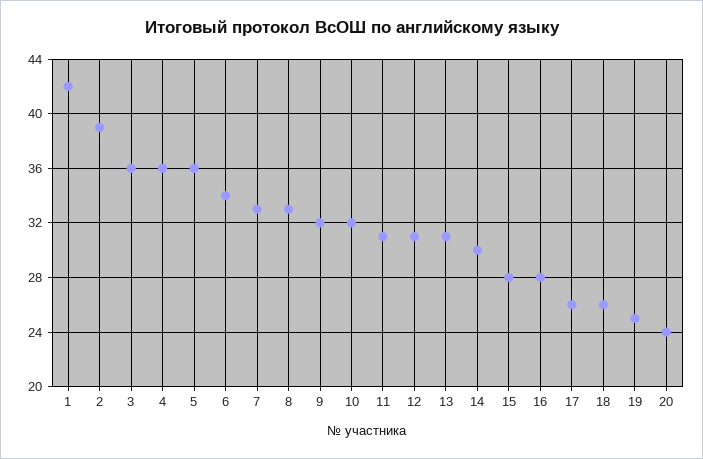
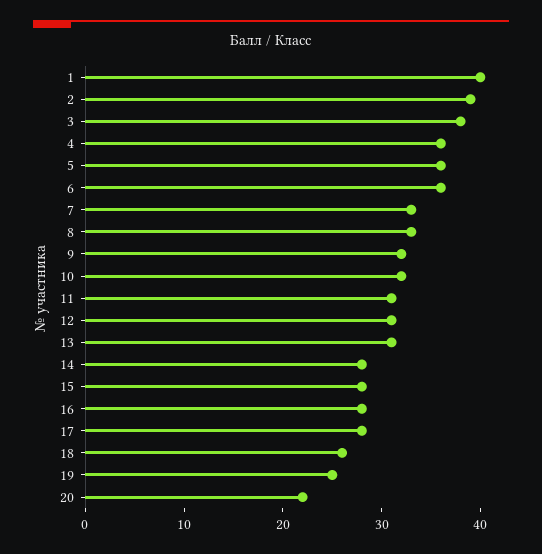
1: 42 -> 40
3: 36 -> 38
6: 34 -> 36
14: 30 -> 28
17: 26 -> 28
20: 24 -> 22

